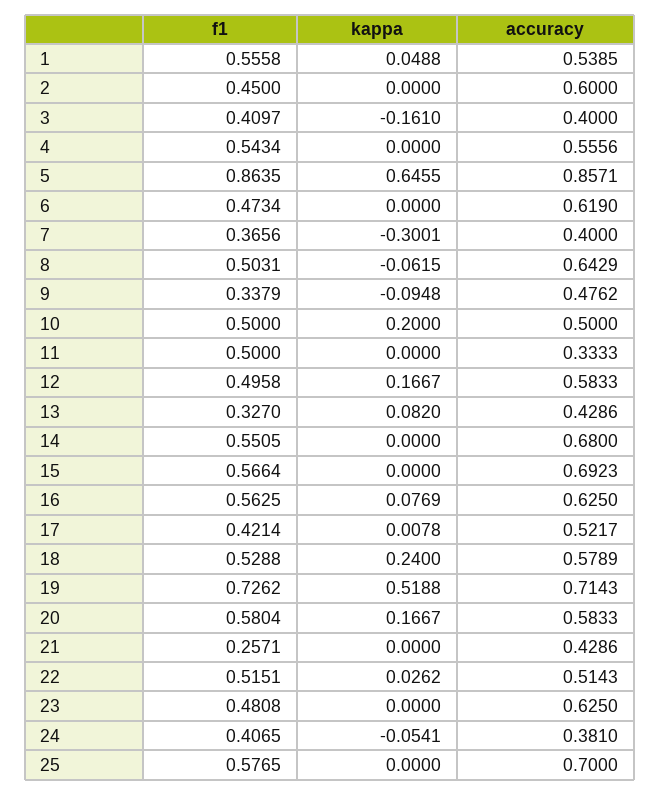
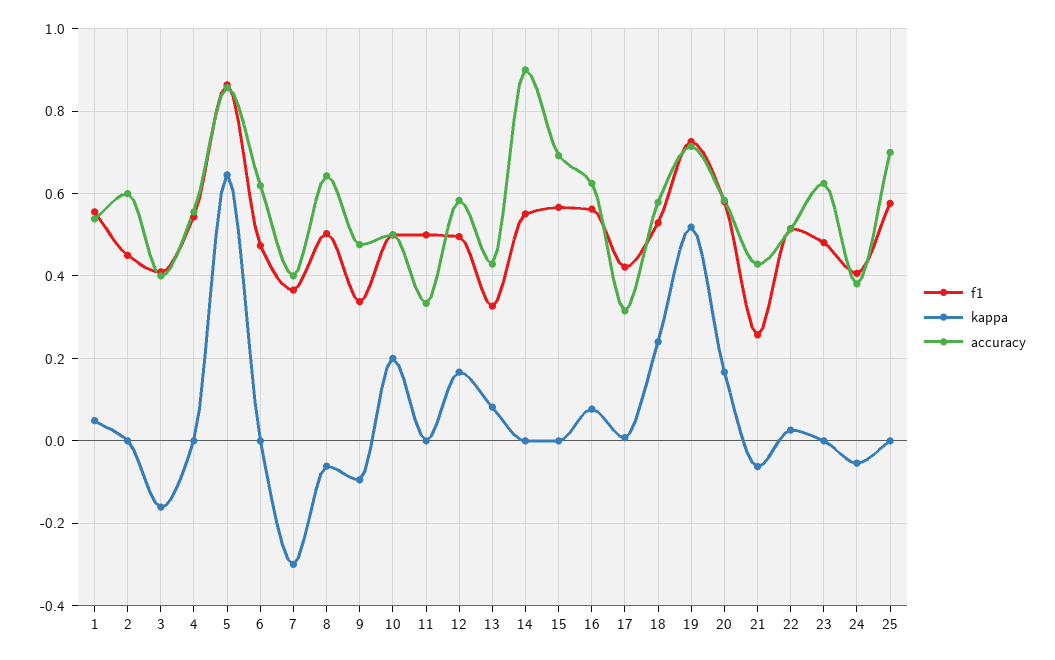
accuracy, 14: 0.68 -> 0.9
accuracy, 17: 0.5217 -> 0.32
kappa, 21: 0 -> -0.06

